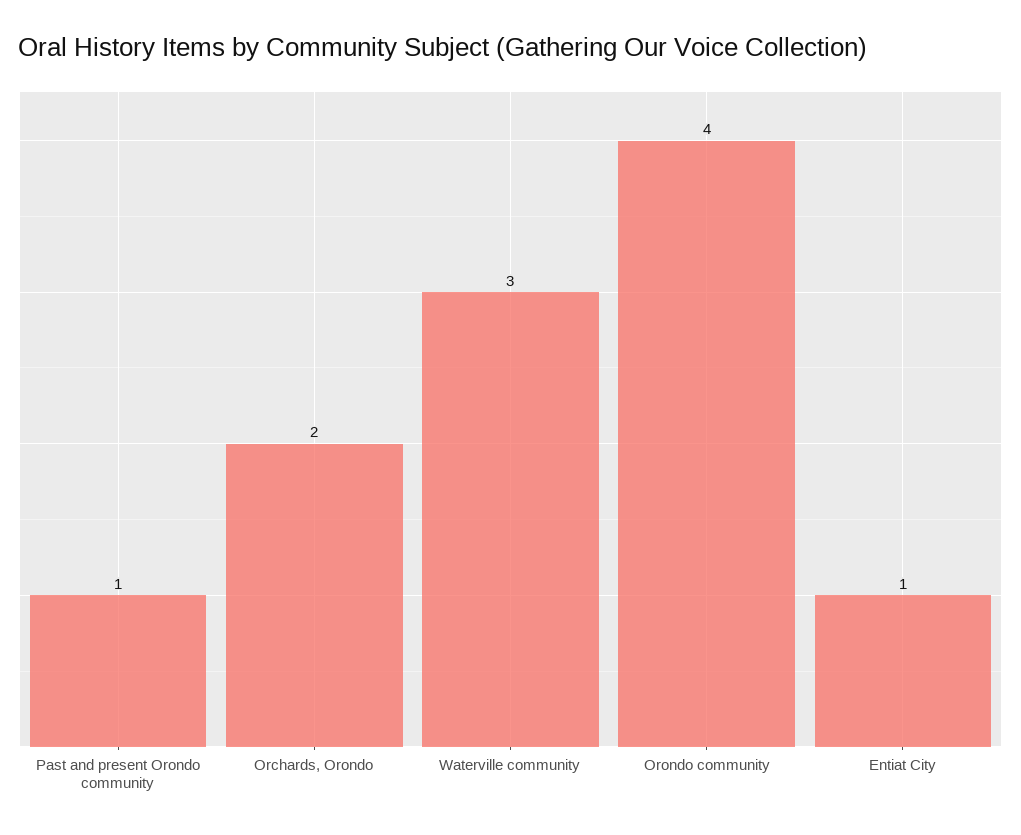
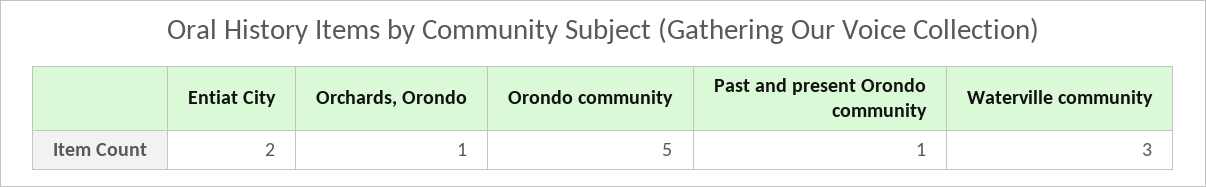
Orchards, Orondo: 2 -> 1
Orondo community: 4 -> 5
Entiat City: 1 -> 2

